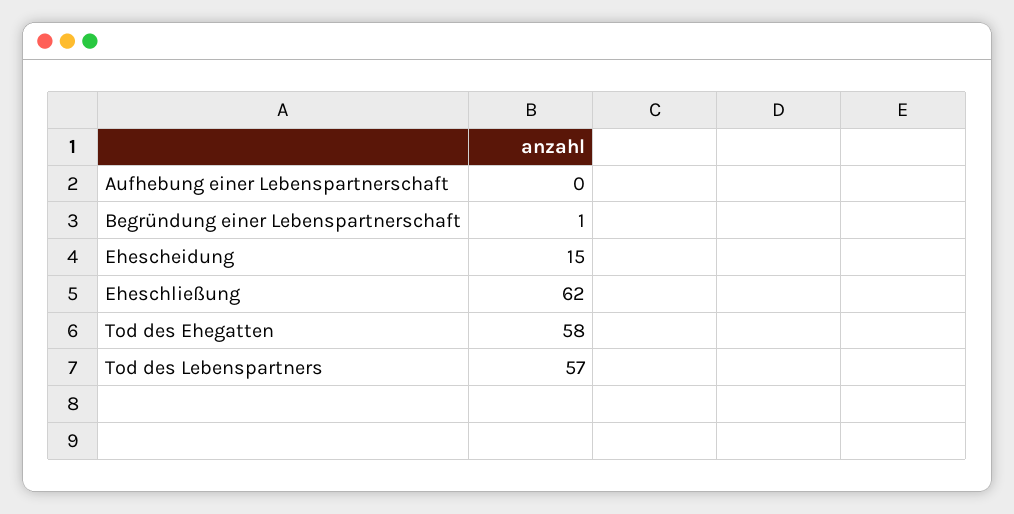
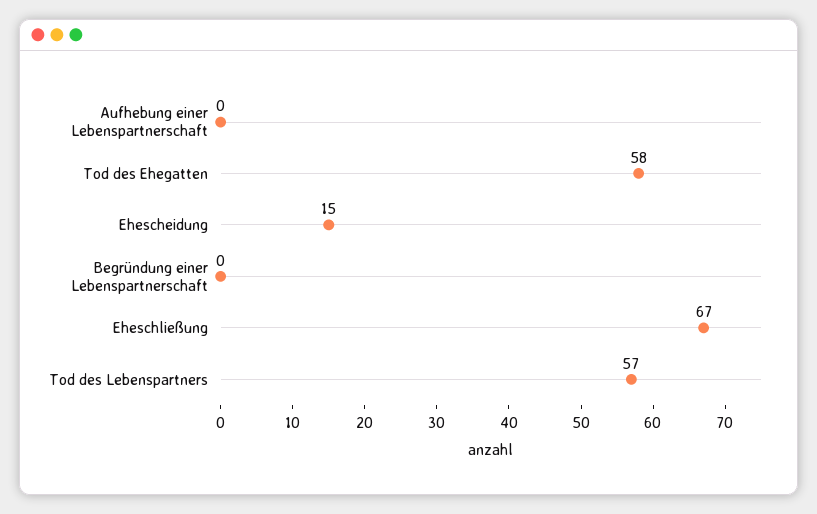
Begründung einer Lebenspartnerschaft: 1 -> 0
Eheschließung: 62 -> 67

